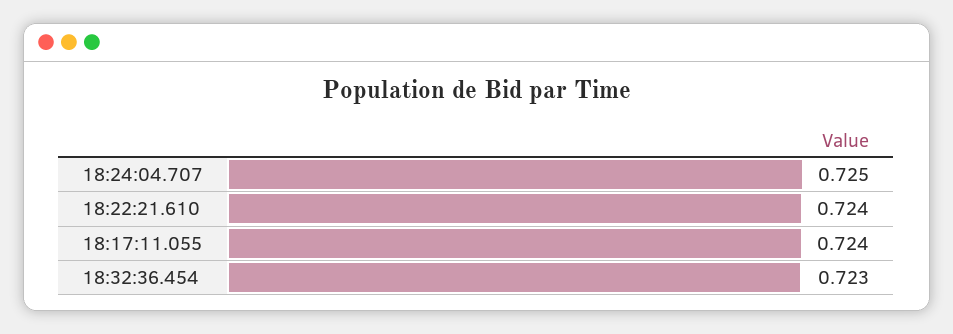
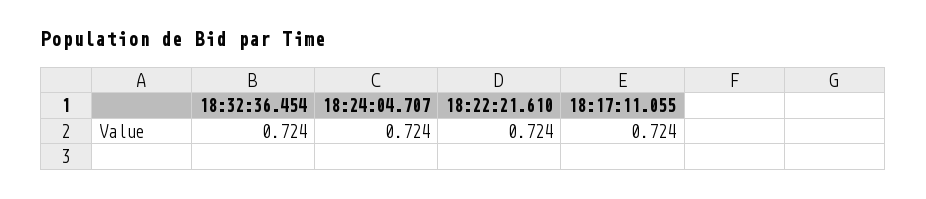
18:24:04.707: 0.725 -> 0.724
18:32:36.454: 0.723 -> 0.724

